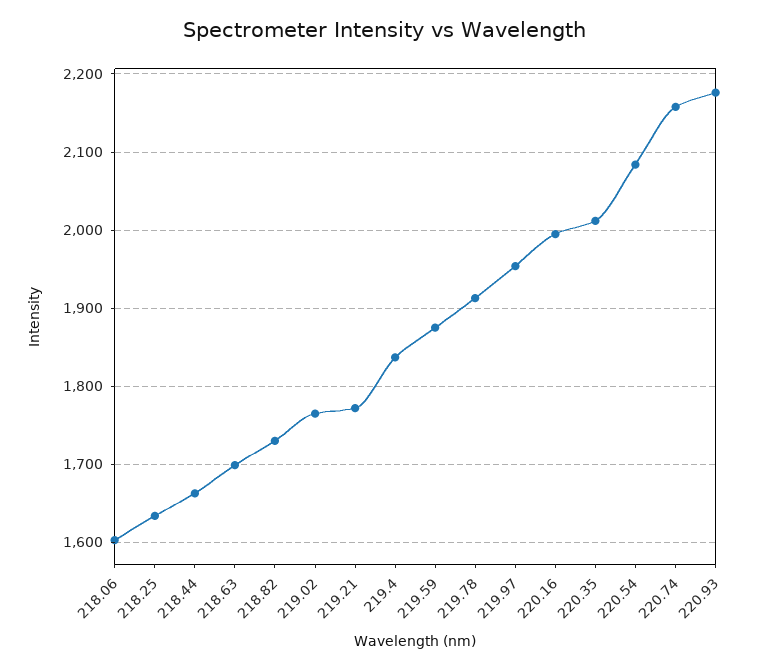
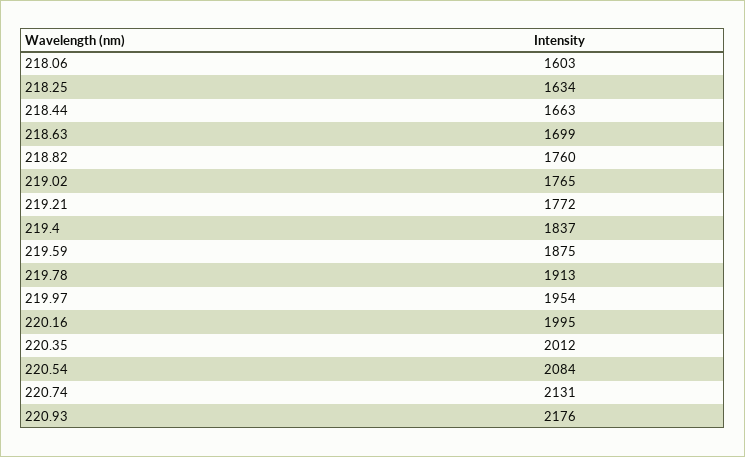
218.82: 1730 -> 1760
220.74: 2160 -> 2131

